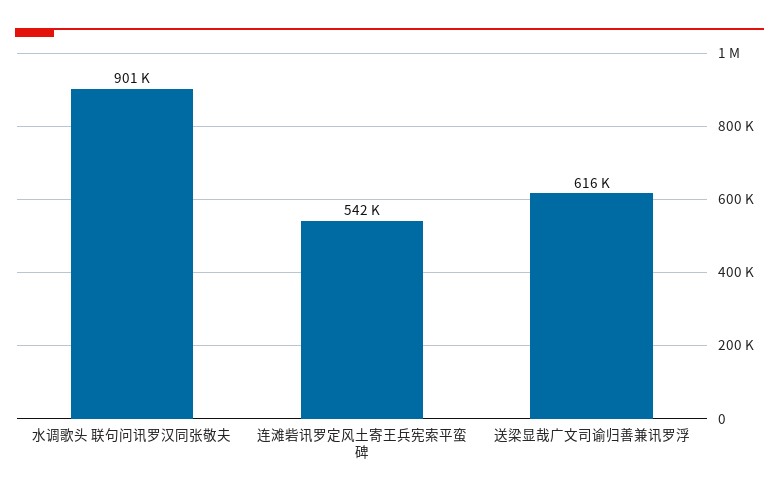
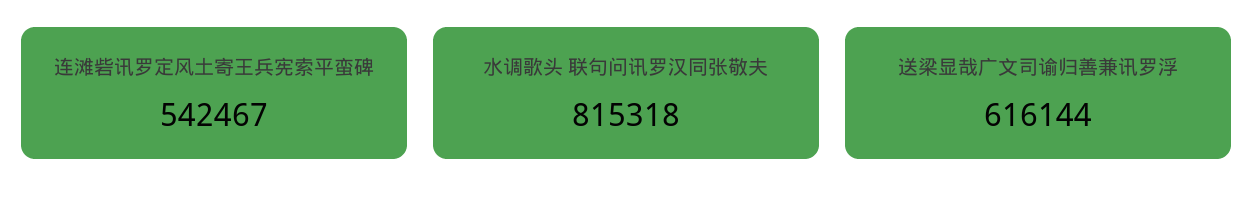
水调歌头 联句问讯罗汉同张敬夫: 901000 -> 815318

